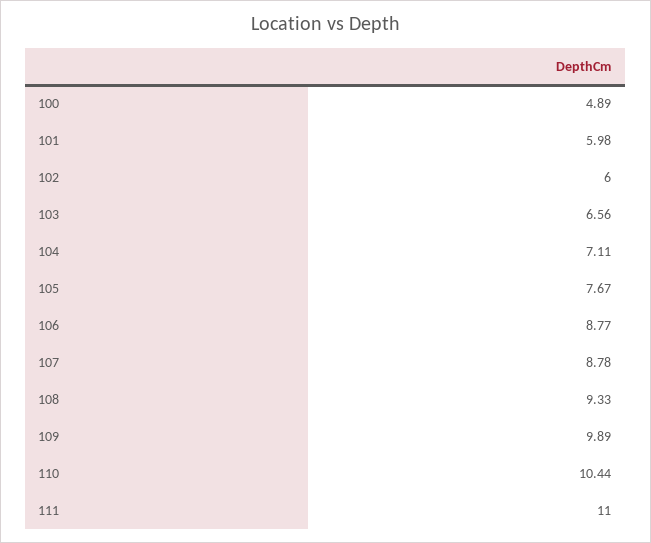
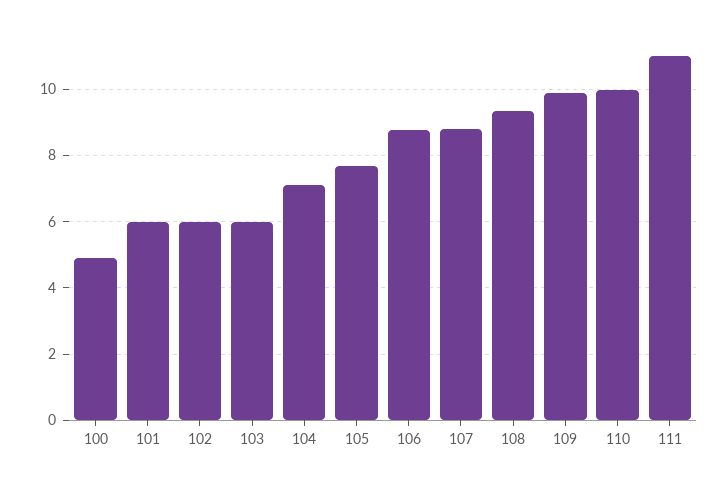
103: 6.56 -> 6
110: 10.44 -> 10

